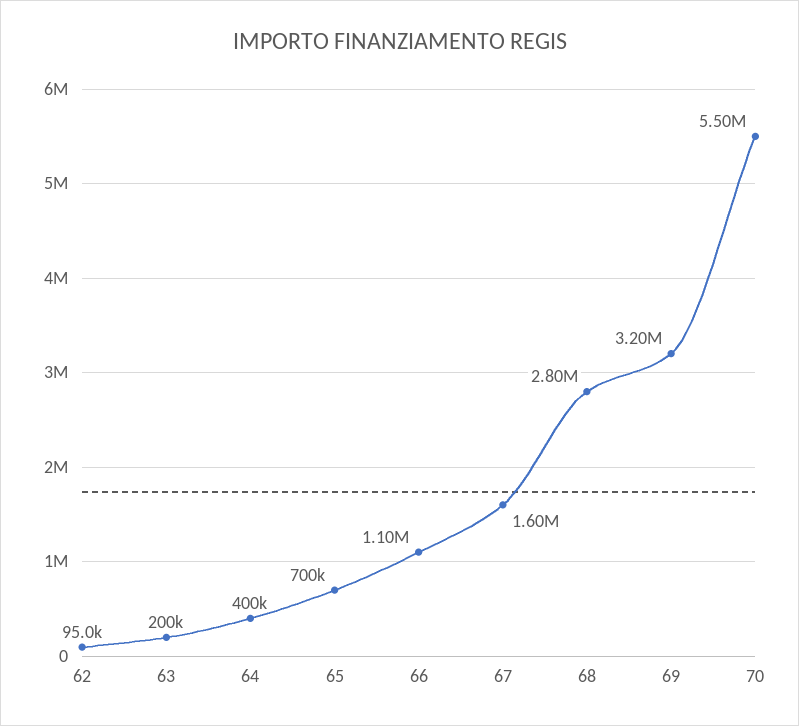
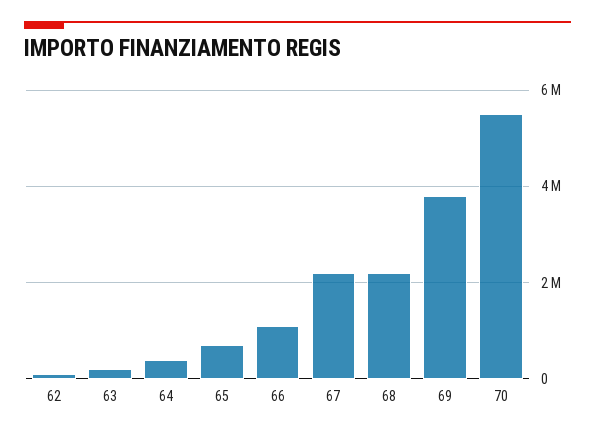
67: 1600000 -> 2200000
68: 2800000 -> 2200000
69: 3200000 -> 3800000

